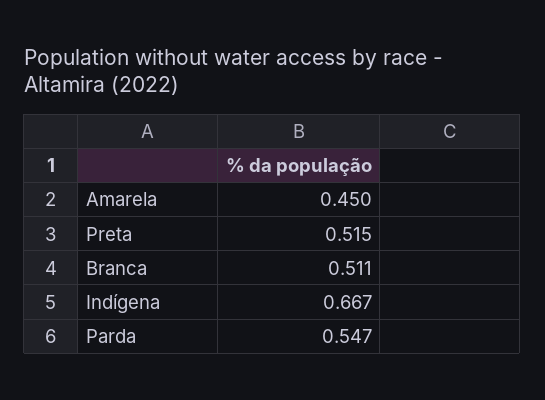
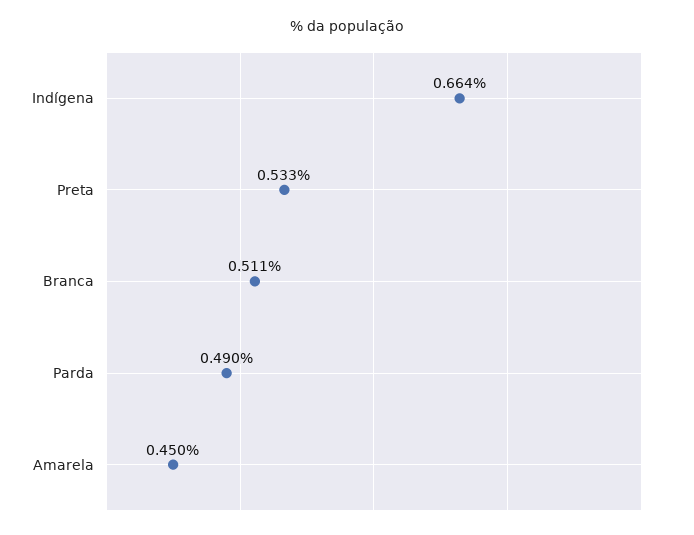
Preta: 0.515 -> 0.533
Indígena: 0.667 -> 0.664
Parda: 0.547 -> 0.49

